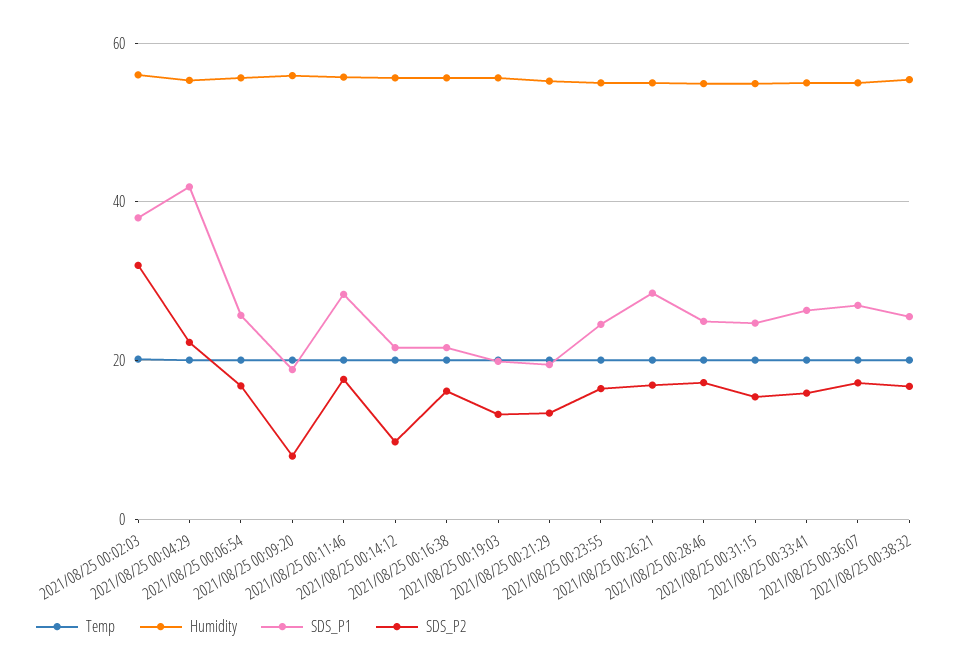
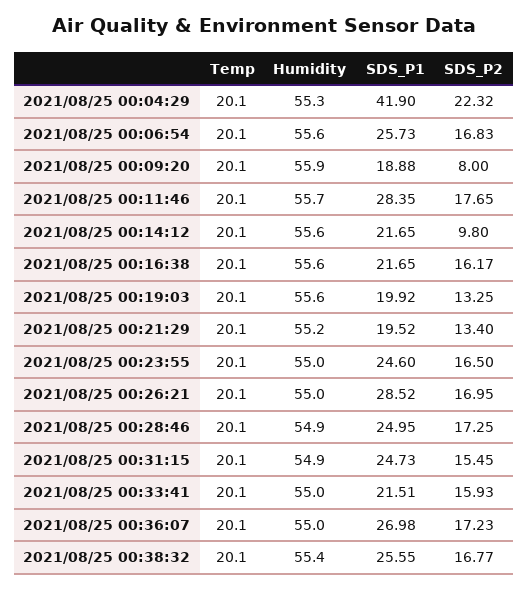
Temp, 2021/08/25 00:02:03: 20 -> none
Humidity, 2021/08/25 00:02:03: 56 -> none
SDS_P1, 2021/08/25 00:02:03: 38 -> none
SDS_P2, 2021/08/25 00:02:03: 32 -> none
SDS_P1, 2021/08/25 00:33:41: 26 -> 21.51

